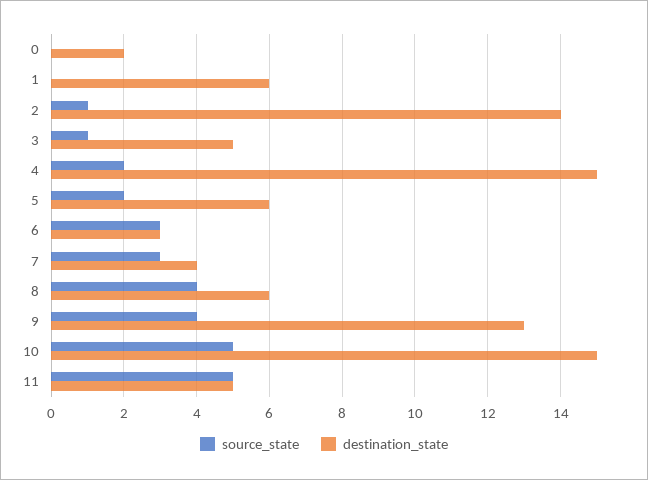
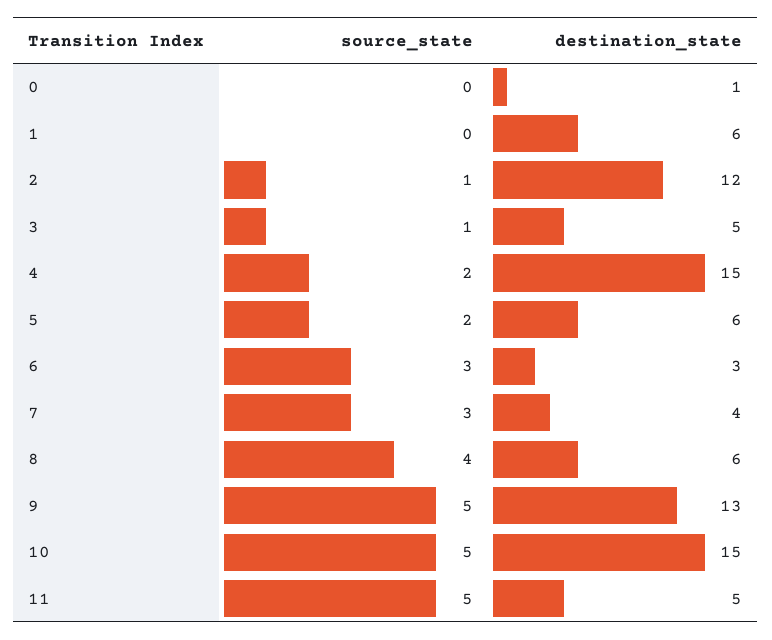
destination_state, 0: 2 -> 1
destination_state, 2: 14 -> 12
source_state, 9: 4 -> 5

